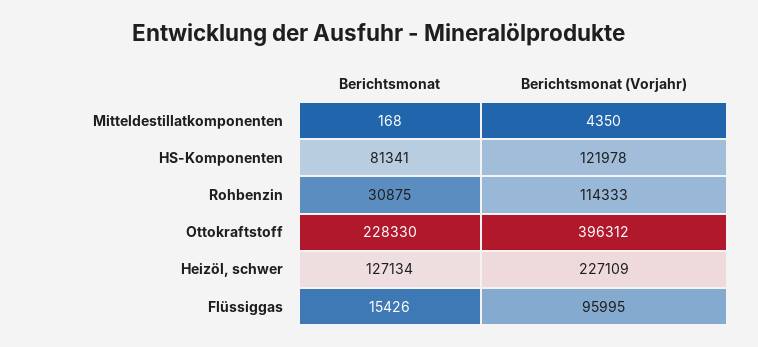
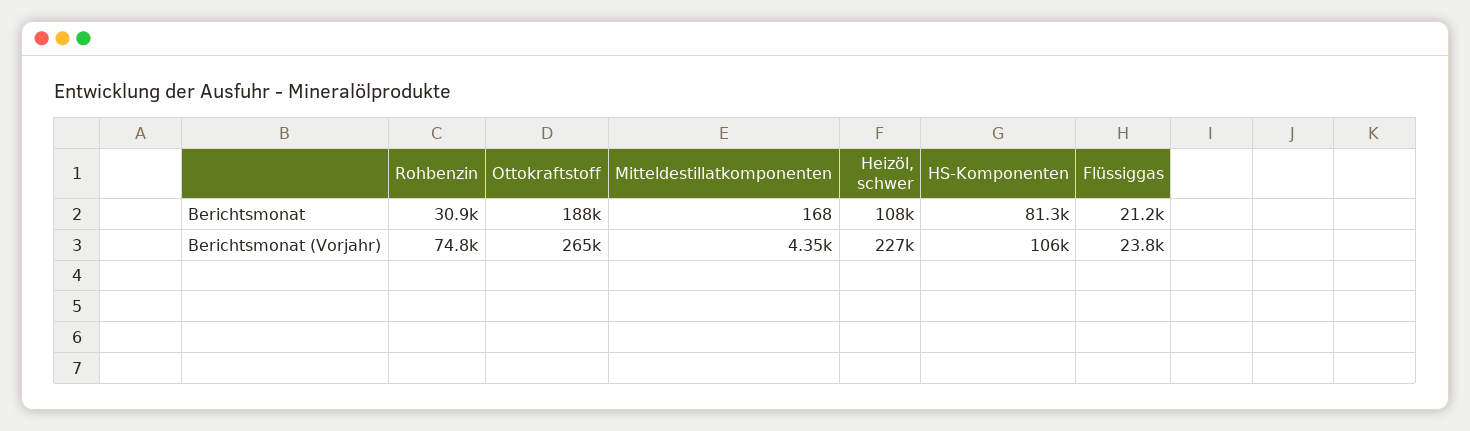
Berichtsmonat (Vorjahr), HS-Komponenten: 121978 -> 106000
Berichtsmonat (Vorjahr), Rohbenzin: 114333 -> 74800
Berichtsmonat, Ottokraftstoff: 228330 -> 188000
Berichtsmonat (Vorjahr), Ottokraftstoff: 396312 -> 265000
Berichtsmonat, Heizöl, schwer: 127134 -> 108000
Berichtsmonat, Flüssiggas: 15426 -> 21200
Berichtsmonat (Vorjahr), Flüssiggas: 95995 -> 23800

